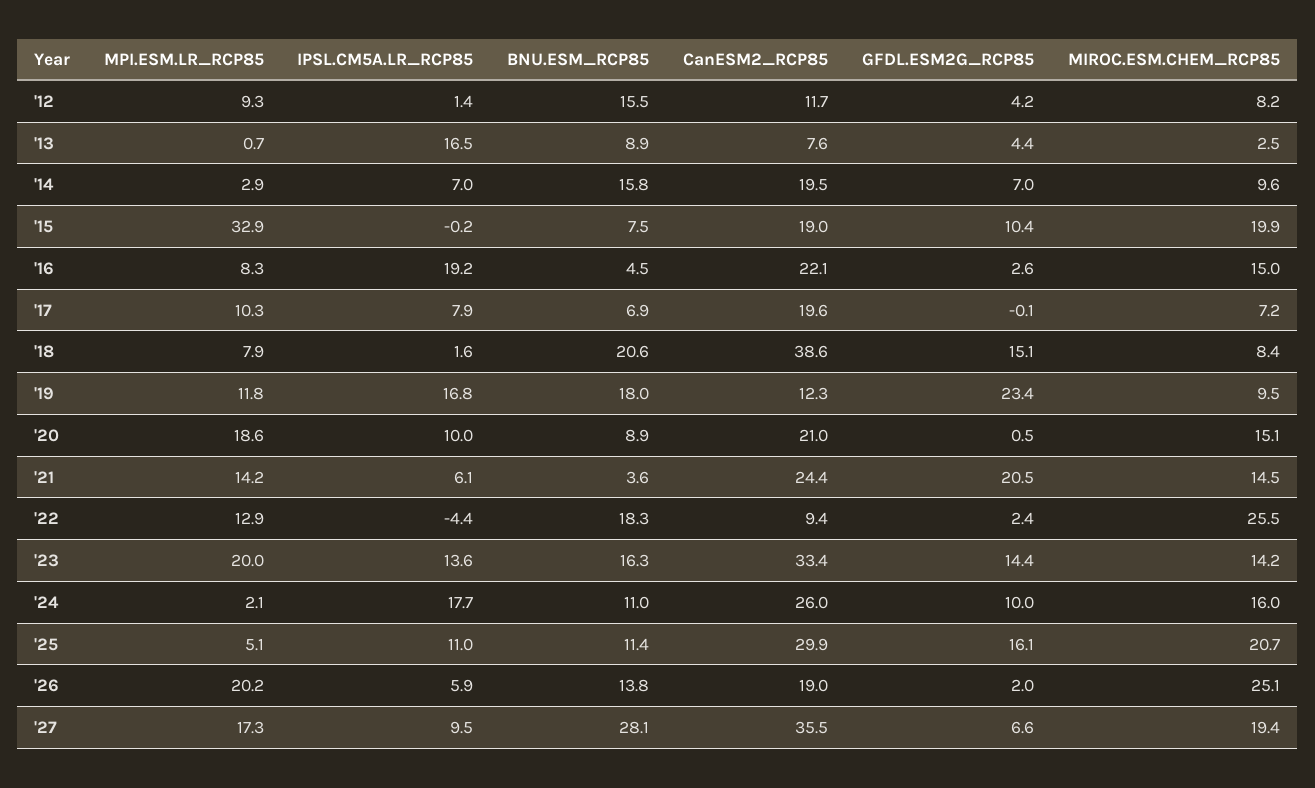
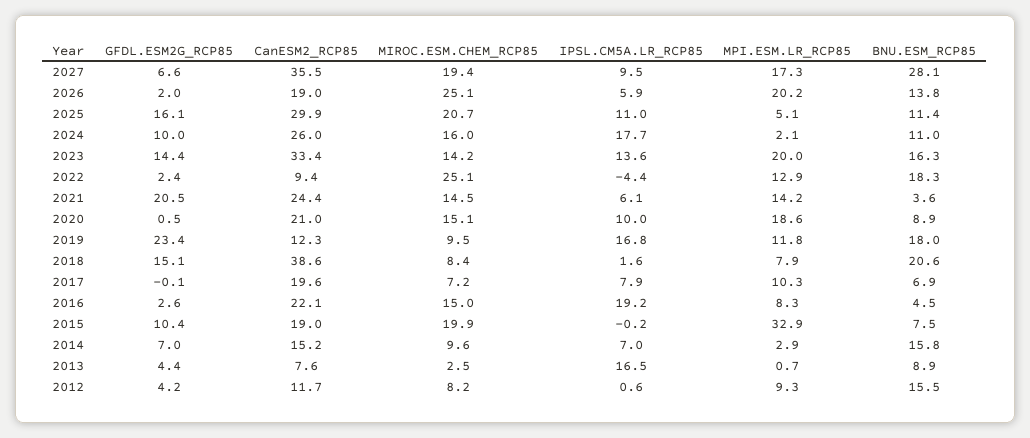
IPSL.CM5A.LR_RCP85, '12: 1.4 -> 0.6
CanESM2_RCP85, '14: 19.5 -> 15.2
MIROC.ESM.CHEM_RCP85, '22: 25.5 -> 25.1

